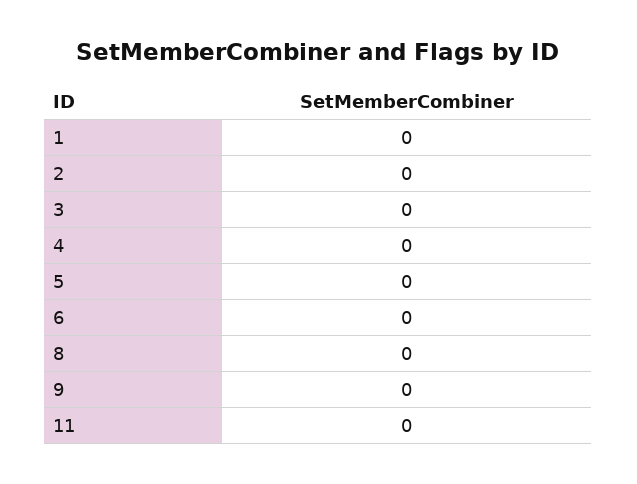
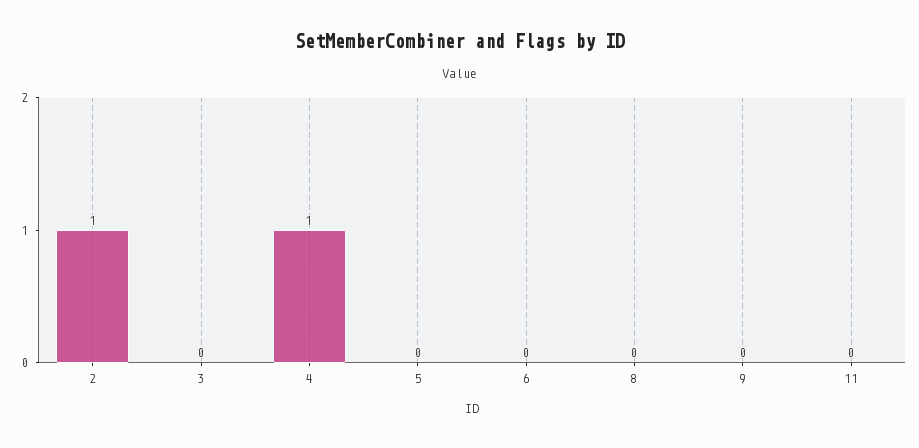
1: 0 -> none
2: 0 -> 1
4: 0 -> 1

